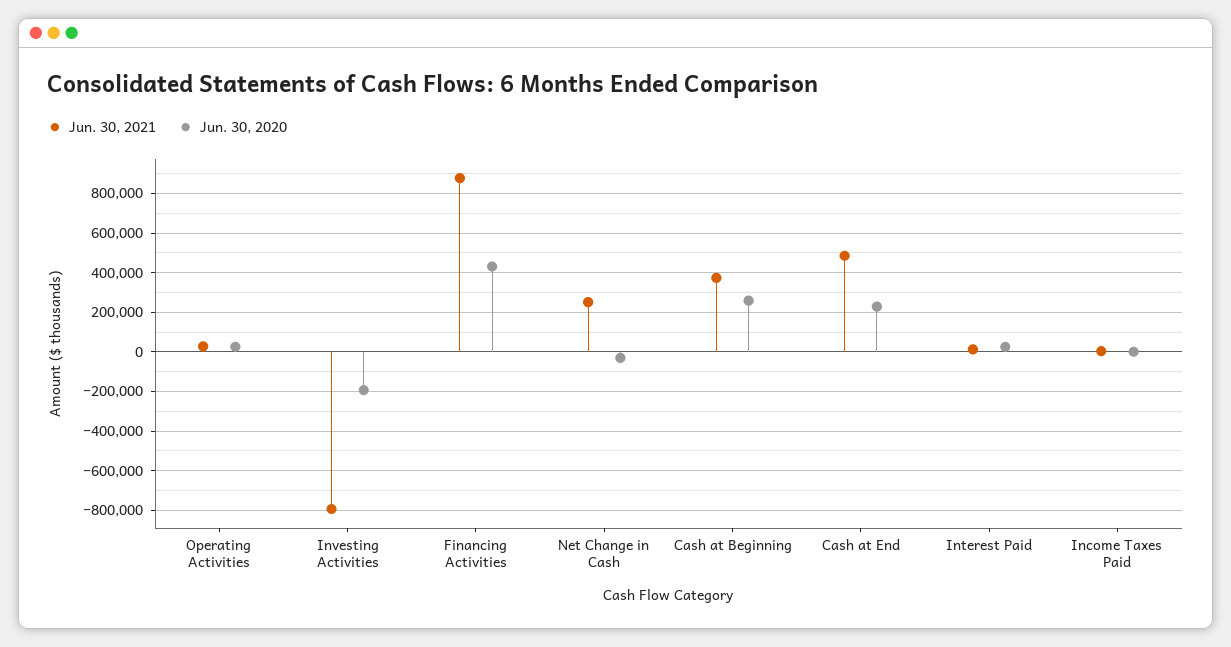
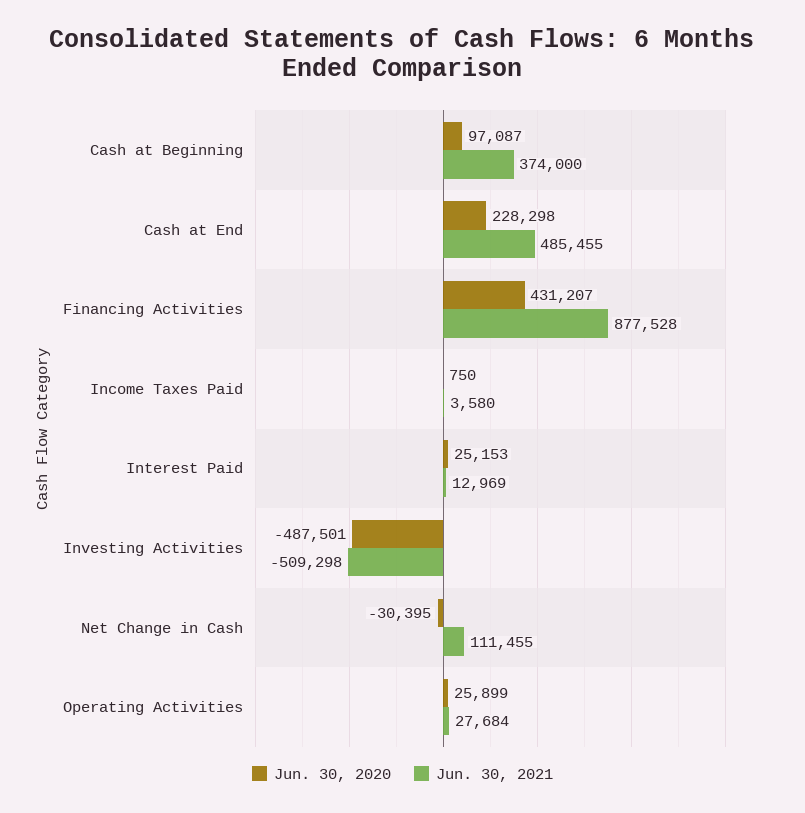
Jun. 30, 2021, Investing Activities: -800000 -> -509298
Jun. 30, 2020, Investing Activities: -200000 -> -487501
Jun. 30, 2021, Net Change in Cash: 250000 -> 111455
Jun. 30, 2020, Cash at Beginning: 250000 -> 97087

